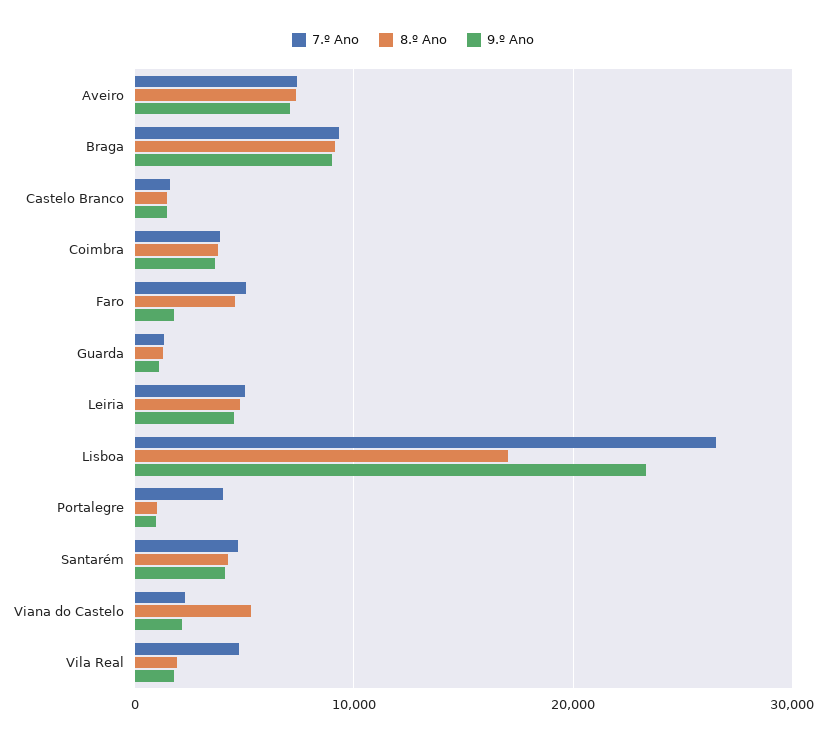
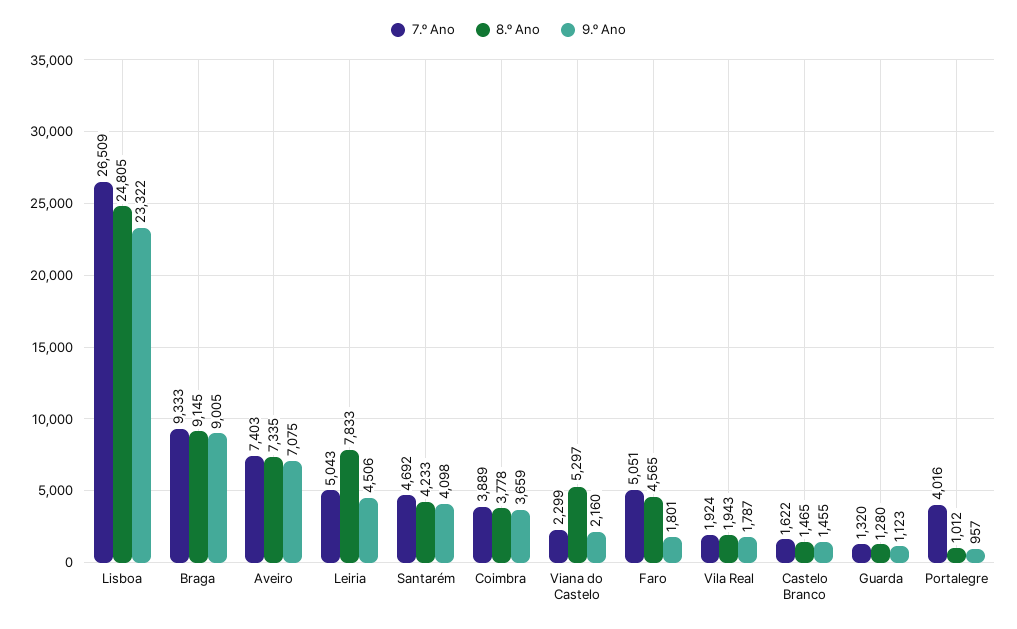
8.º Ano, Leiria: 5000 -> 7833
8.º Ano, Lisboa: 17000 -> 24805
7.º Ano, Vila Real: 5000 -> 1924

